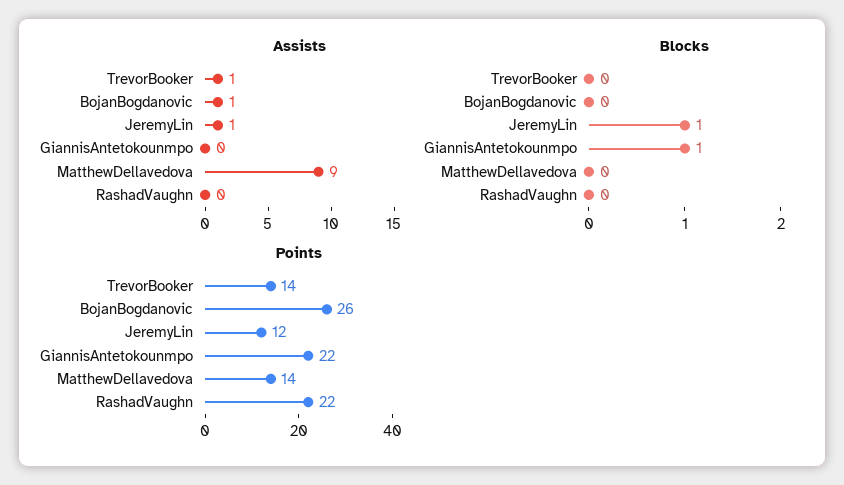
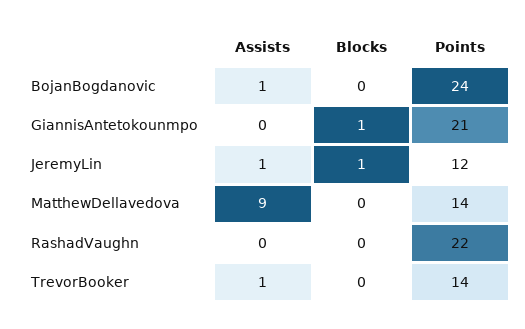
Points, BojanBogdanovic: 26 -> 24
Points, GiannisAntetokounmpo: 22 -> 21

